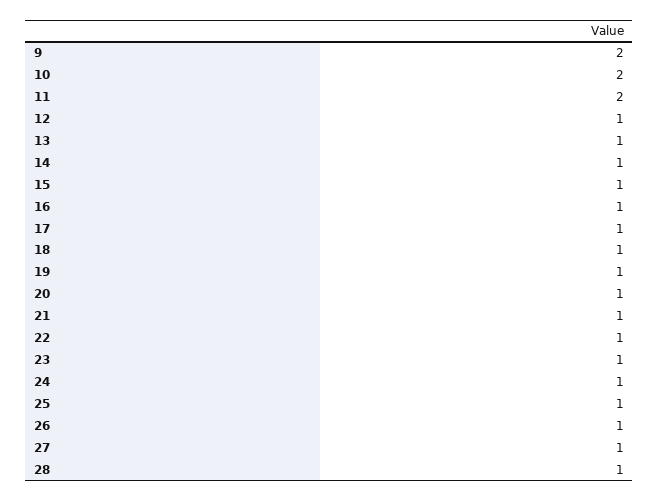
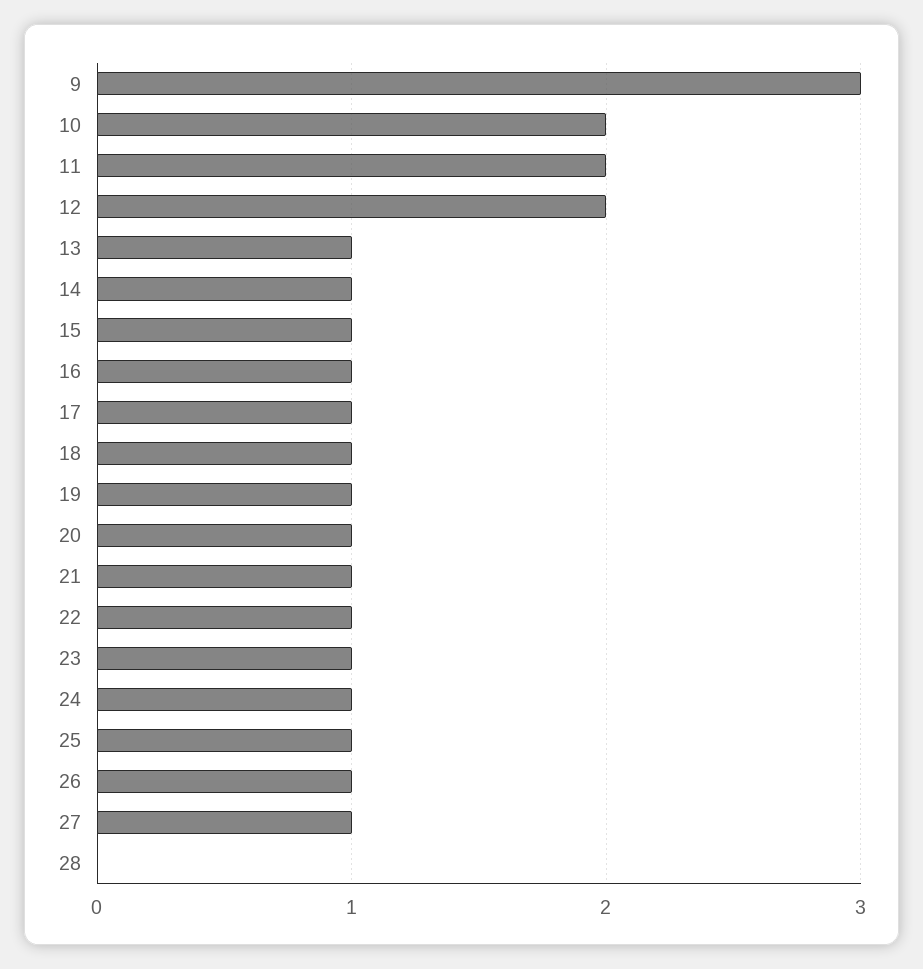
9: 2 -> 3
12: 1 -> 2
28: 1 -> 0

